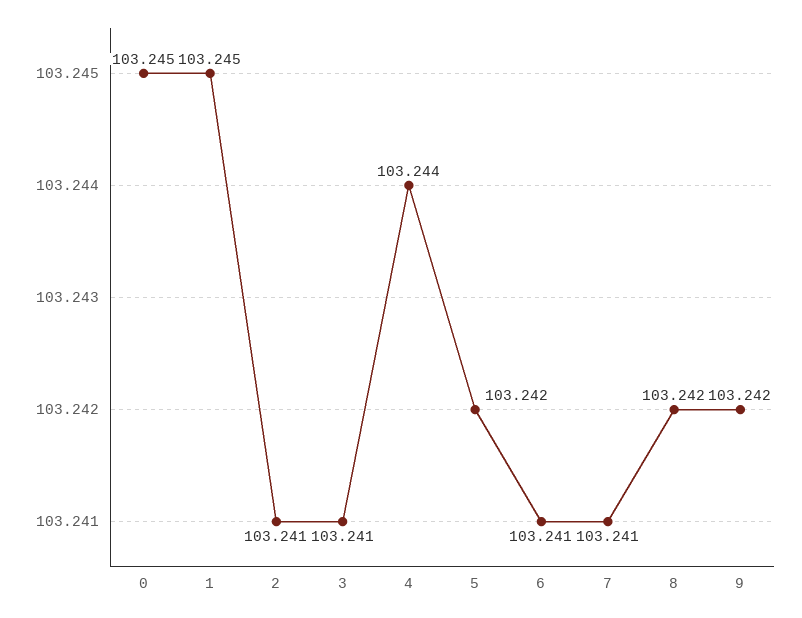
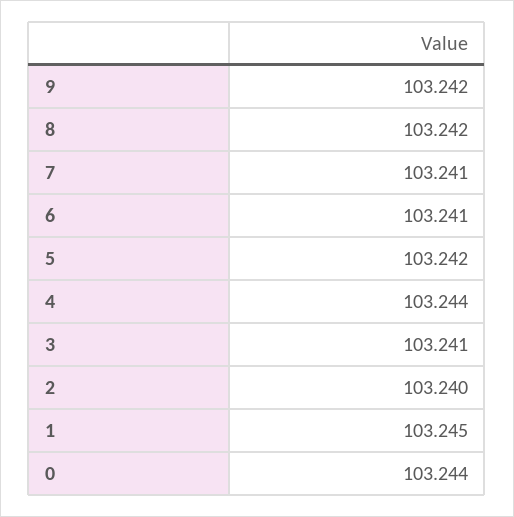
0: 103.245 -> 103.244
2: 103.241 -> 103.24

